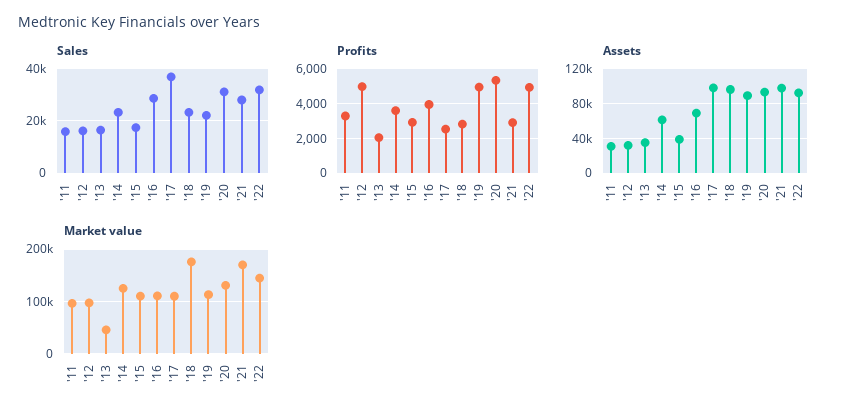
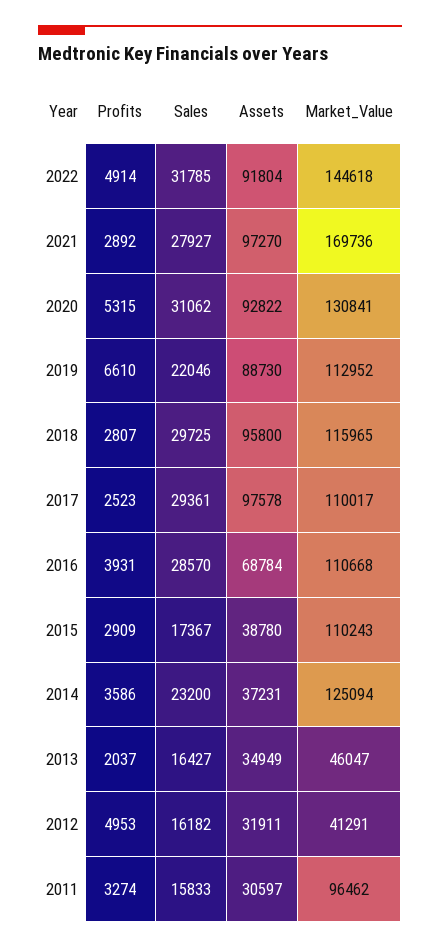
Sales, '17: 37500 -> 29361
Sales, '18: 22500 -> 29725
Profits, '19: 5000 -> 6610
Assets, '14: 60000 -> 37231
Market value, '12: 100000 -> 41291
Market value, '18: 180000 -> 115965

